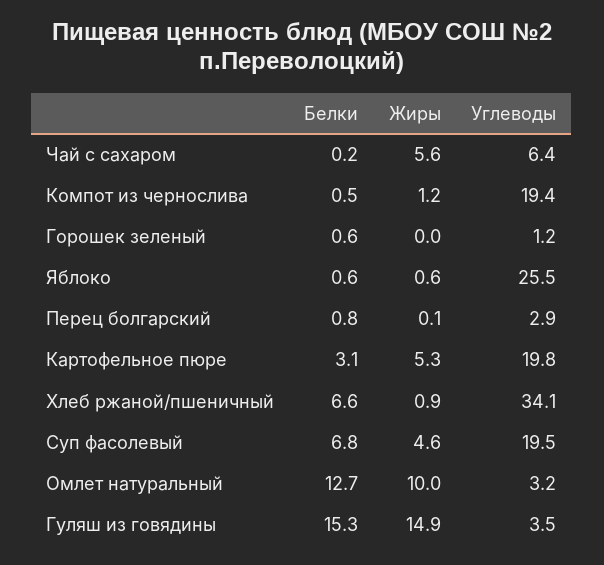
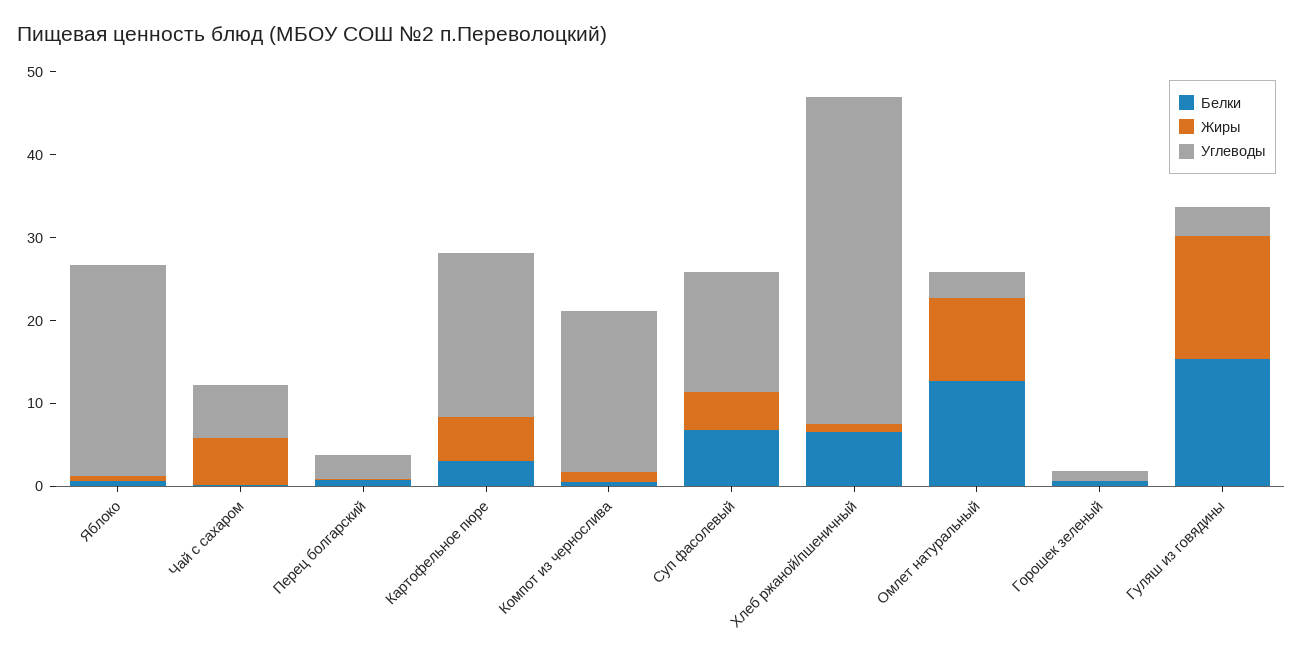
Углеводы, Хлеб ржаной/пшеничный: 34.1 -> 40
Углеводы, Суп фасолевый: 19.5 -> 14

